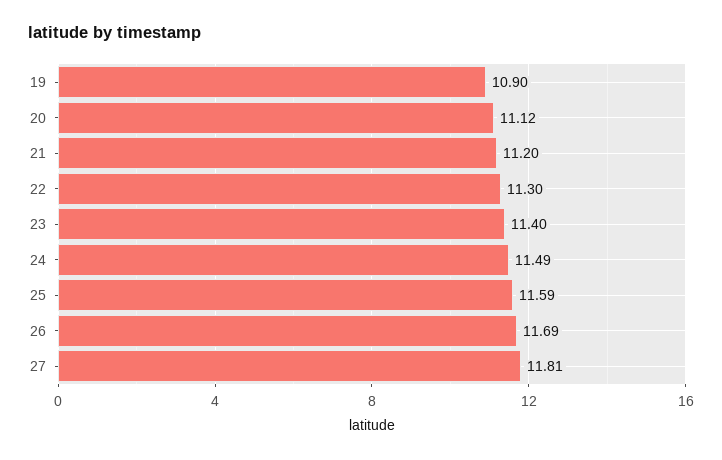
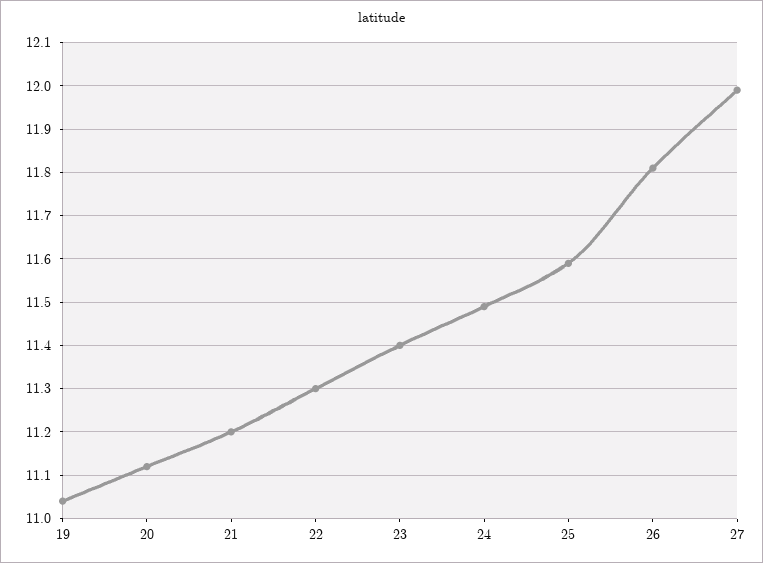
19: 10.9 -> 11.05
26: 11.69 -> 11.8
27: 11.81 -> 12

